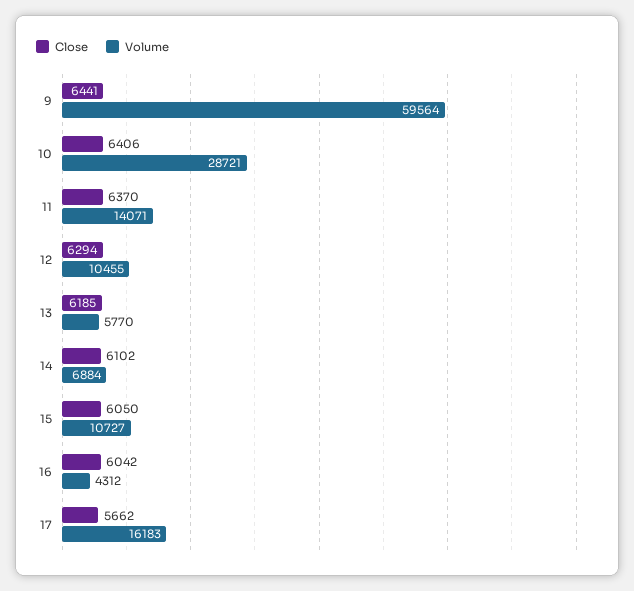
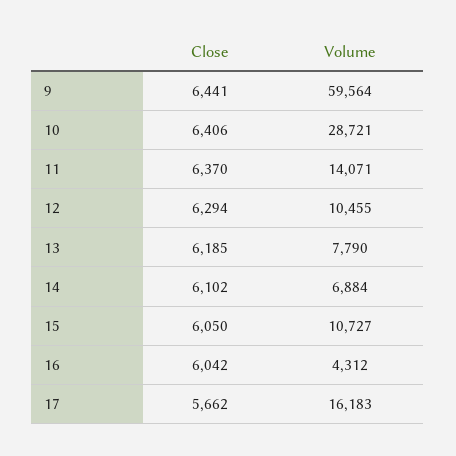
Volume, 13: 5770 -> 7790

